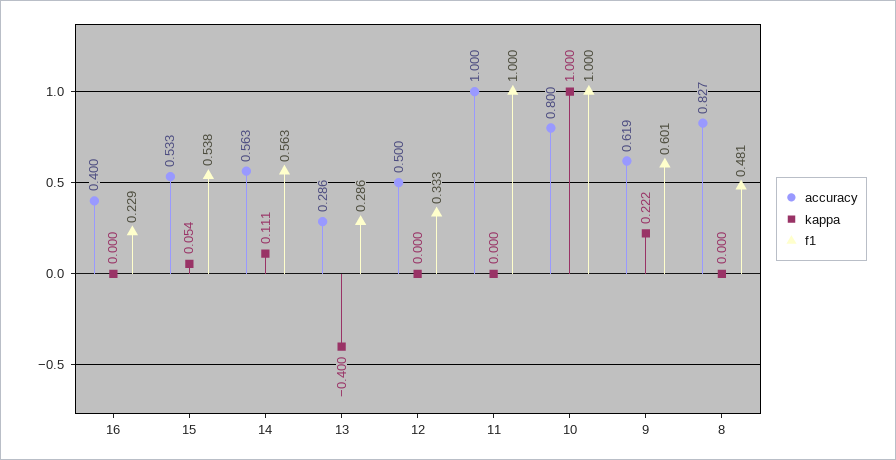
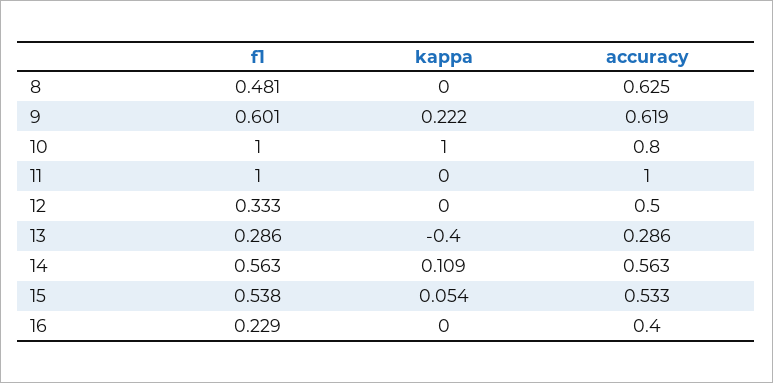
kappa, 14: 0.111 -> 0.109
accuracy, 8: 0.827 -> 0.625

